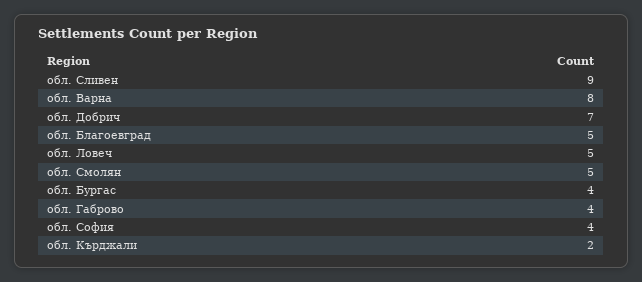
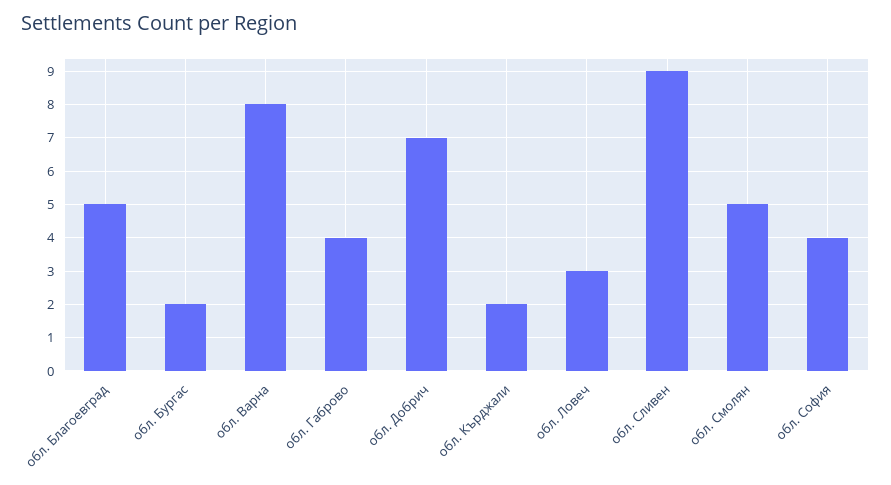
обл. Ловеч: 5 -> 3
обл. Бургас: 4 -> 2

